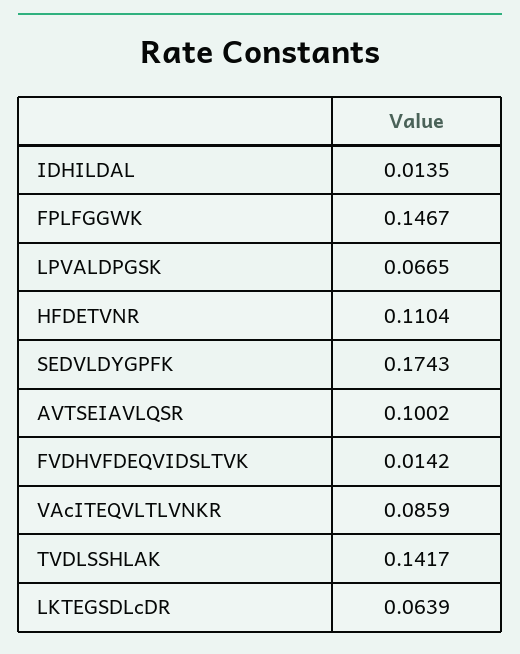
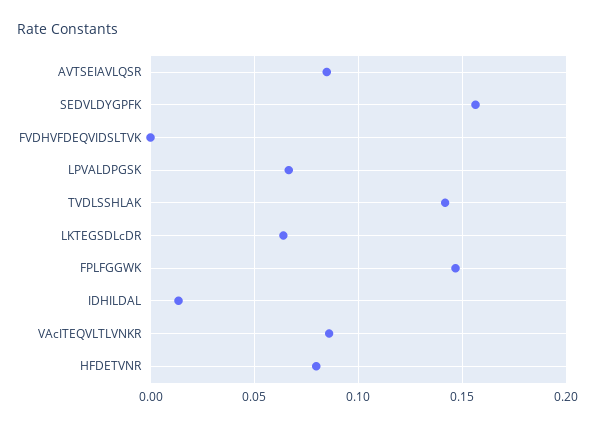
HFDETVNR: 0.1104 -> 0.08
SEDVLDYGPFK: 0.1743 -> 0.155
AVTSEIAVLQSR: 0.1002 -> 0.085
FVDHVFDEQVIDSLTVK: 0.0142 -> 0

